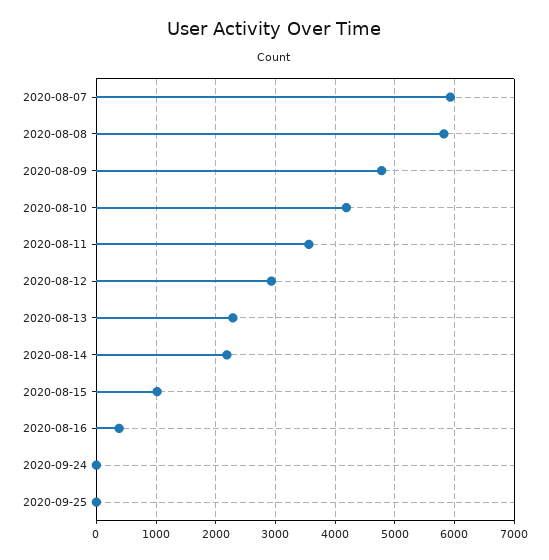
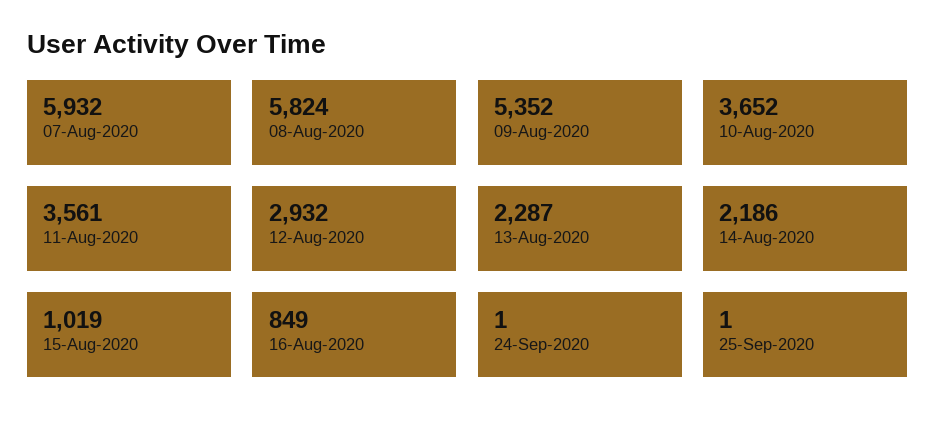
2020-08-09: 4800 -> 5352
2020-08-10: 4200 -> 3652
2020-08-16: 400 -> 849

